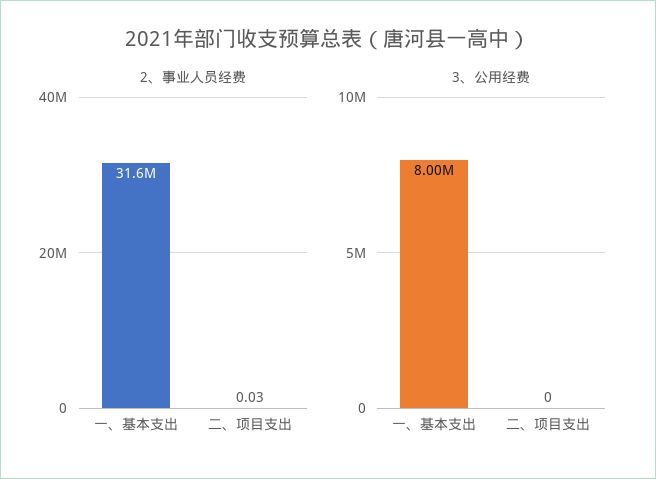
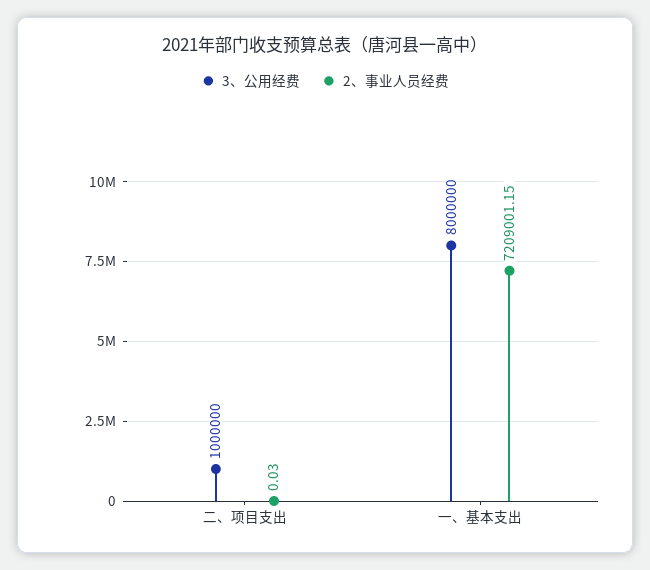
2、事业人员经费, 一、基本支出: 31600000 -> 7209001.15
3、公用经费, 二、项目支出: 0 -> 1000000

